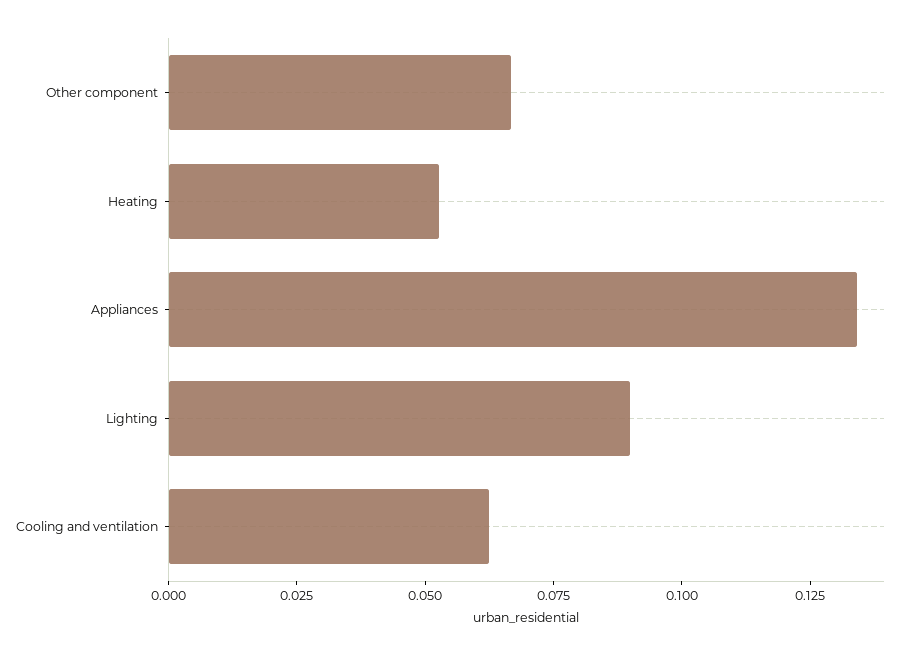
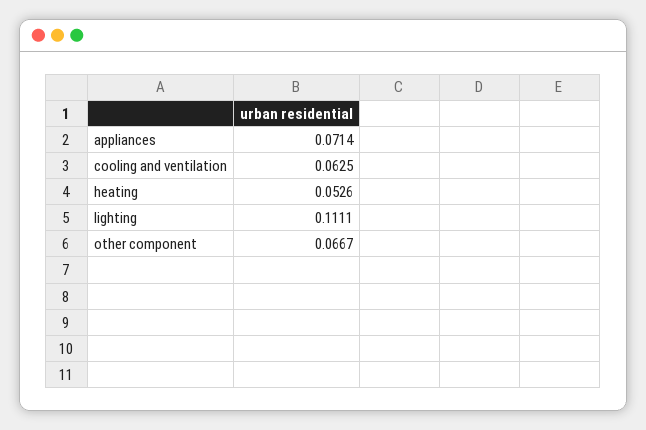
Appliances: 0.135 -> 0.0714
Lighting: 0.09 -> 0.1111

